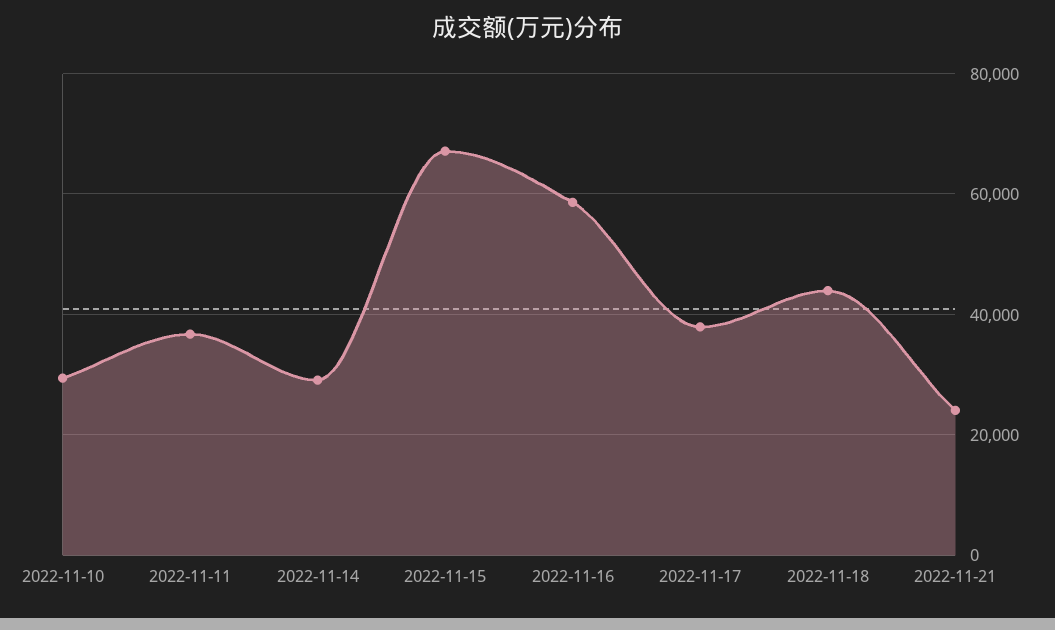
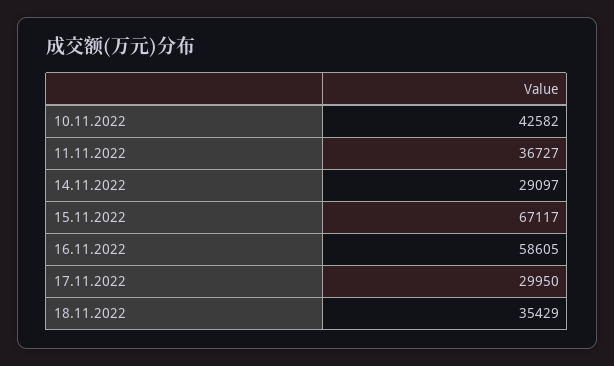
2022-11-10: 30000 -> 42582
2022-11-17: 38000 -> 29950
2022-11-18: 44000 -> 35429
2022-11-21: 24000 -> none

